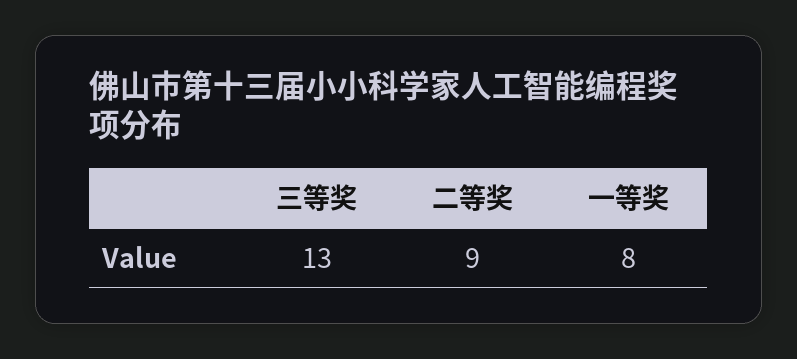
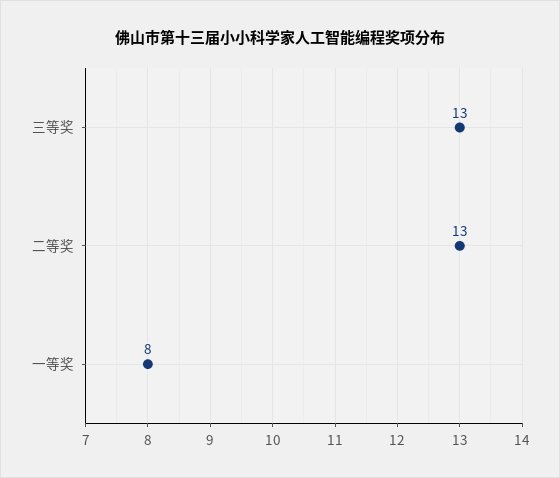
二等奖: 9 -> 13

